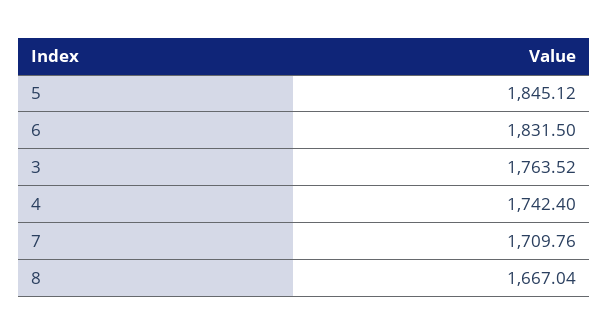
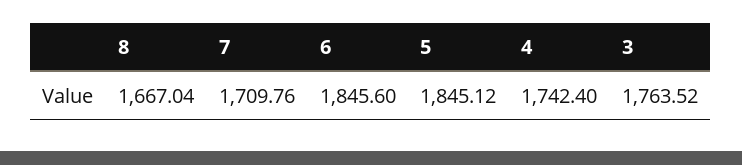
6: 1831.5 -> 1845.6

